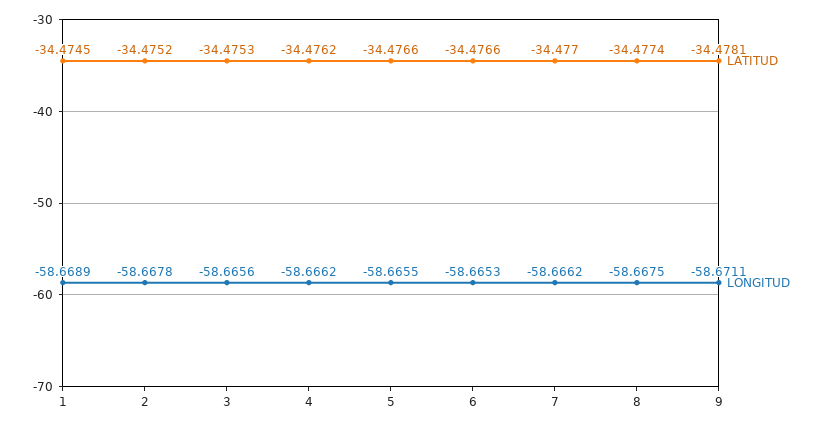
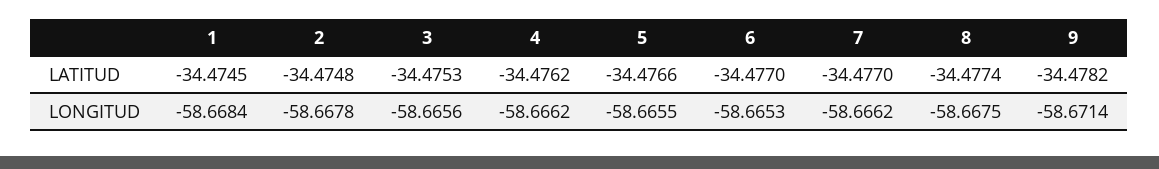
LONGITUD, 1: -58.6689 -> -58.6684
LATITUD, 2: -34.4752 -> -34.4748
LATITUD, 6: -34.4766 -> -34.477
LATITUD, 9: -34.4781 -> -34.4782
LONGITUD, 9: -58.6711 -> -58.6714

